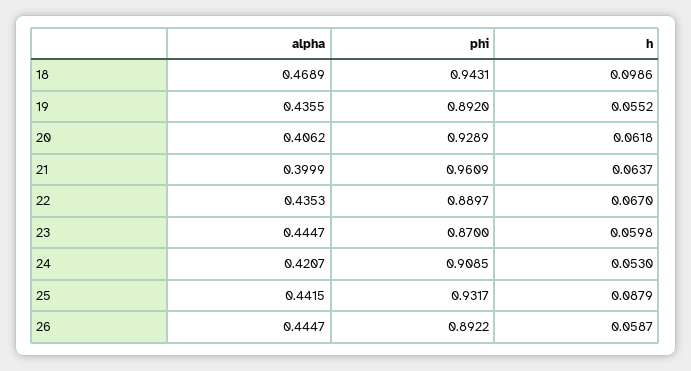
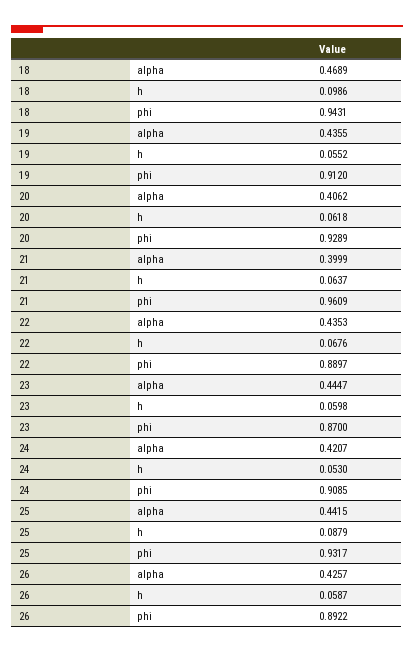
phi, 19: 0.892 -> 0.912
h, 22: 0.067 -> 0.0676
alpha, 26: 0.4447 -> 0.4257

